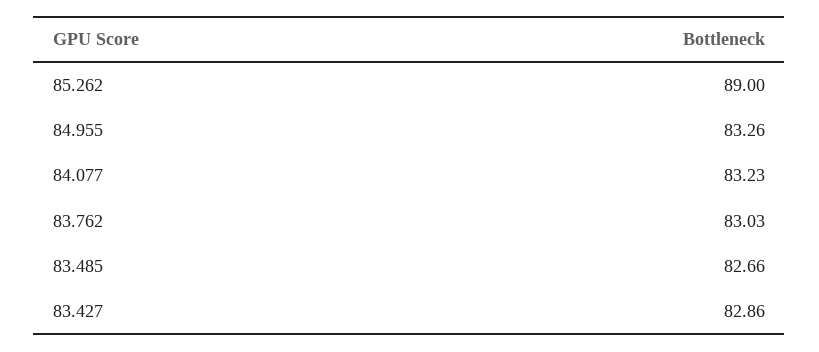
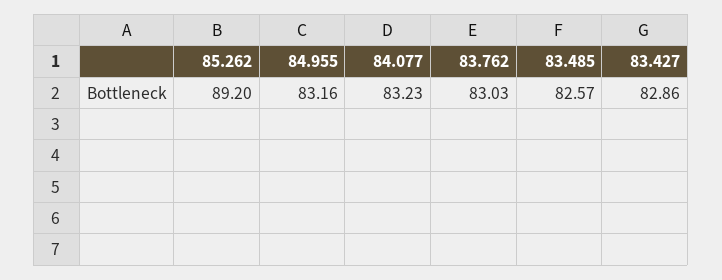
85.262: 89 -> 89.2
84.955: 83.26 -> 83.16
83.485: 82.66 -> 82.57

